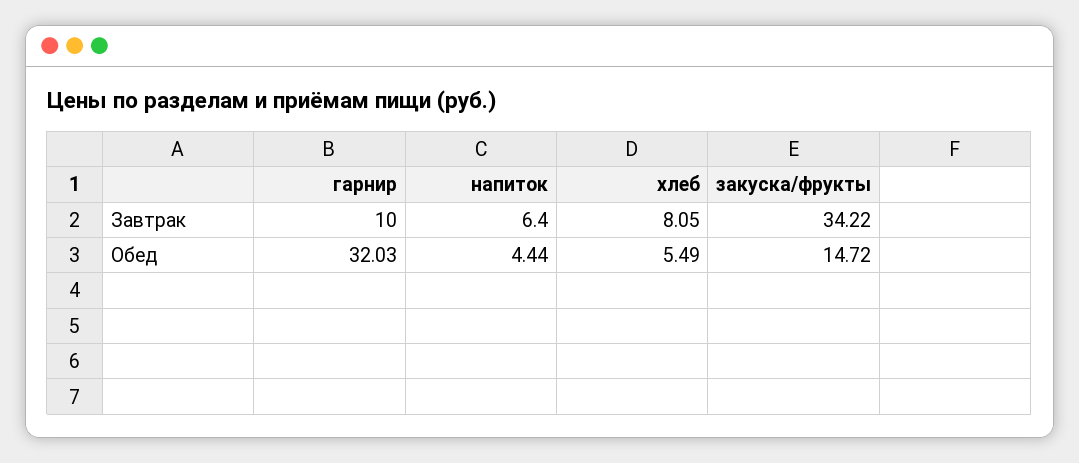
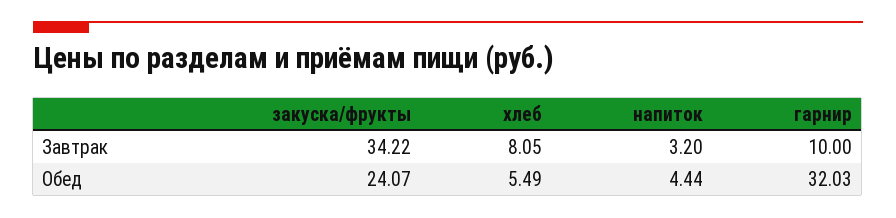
напиток, Завтрак: 6.4 -> 3.2
закуска/фрукты, Обед: 14.72 -> 24.07

